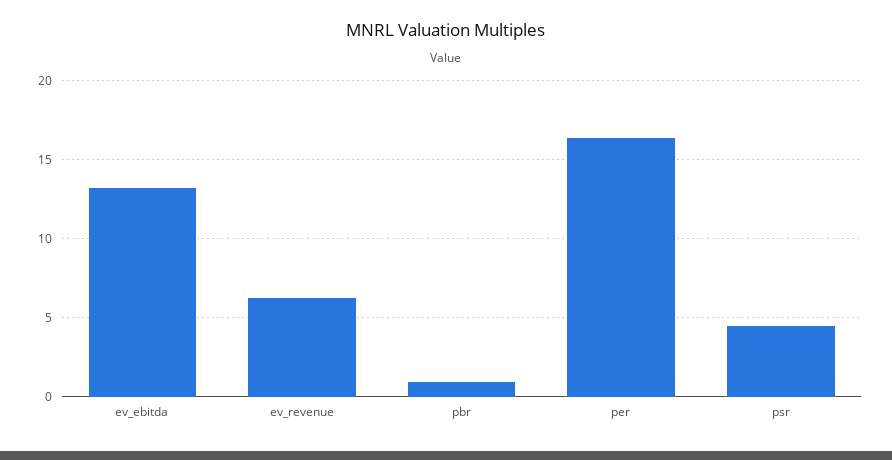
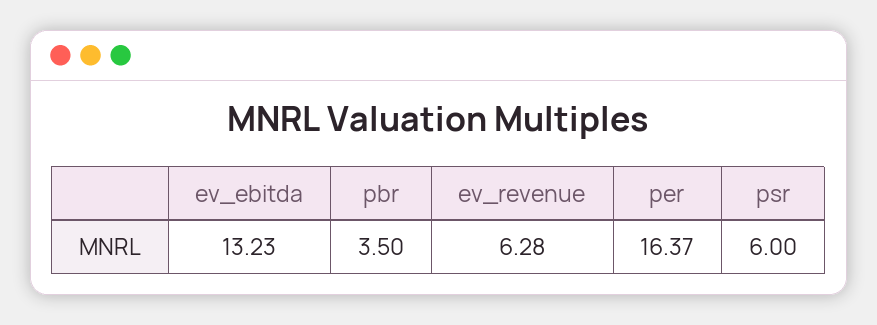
pbr: 1 -> 3.5
psr: 4.5 -> 6

